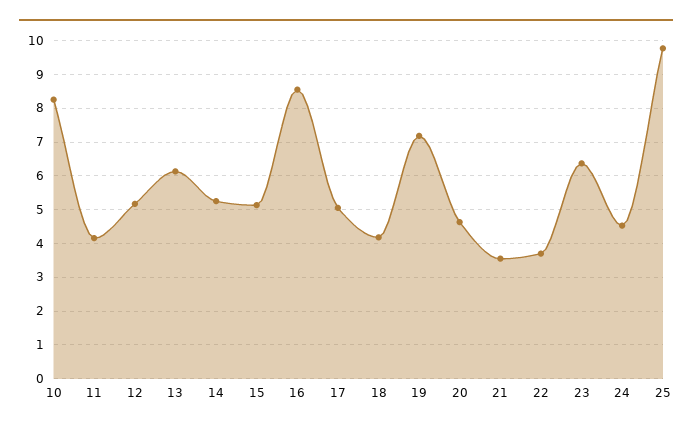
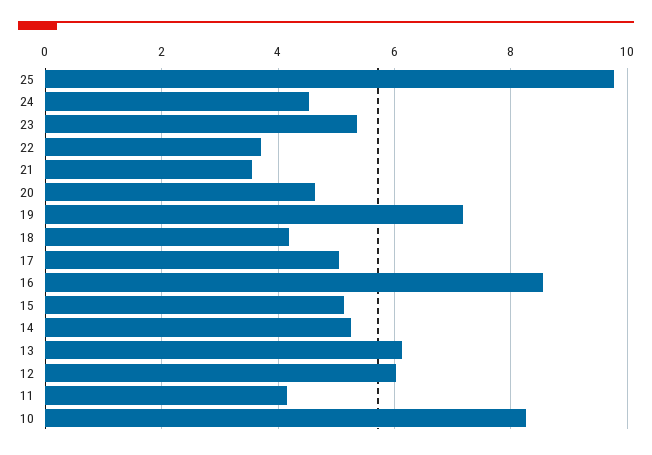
12: 5.2 -> 6
23: 6.4 -> 5.4

